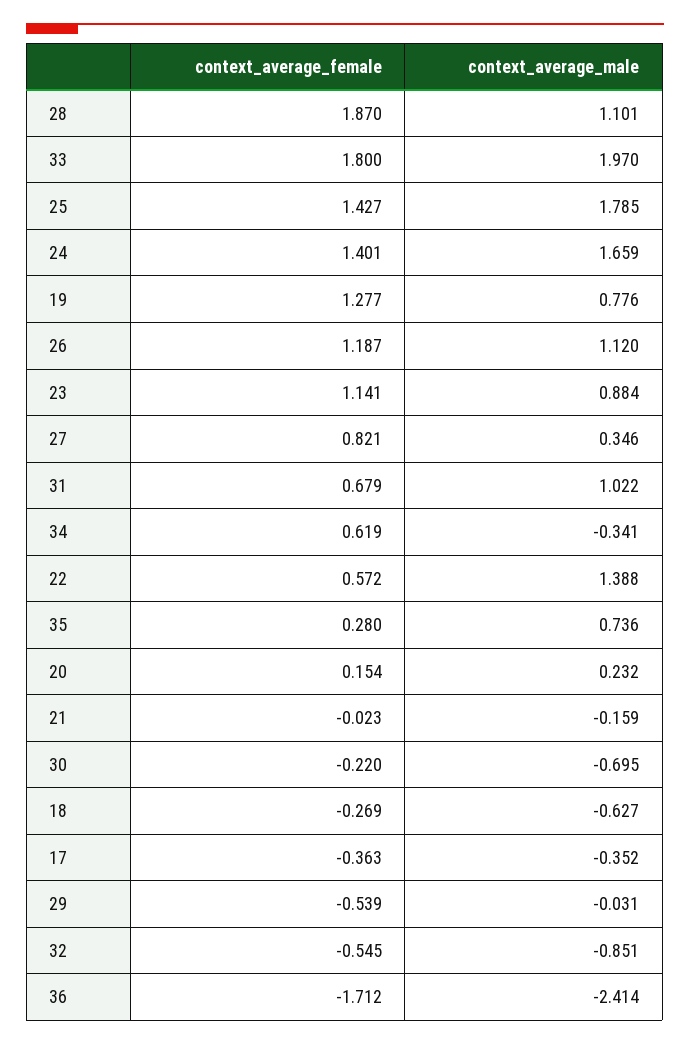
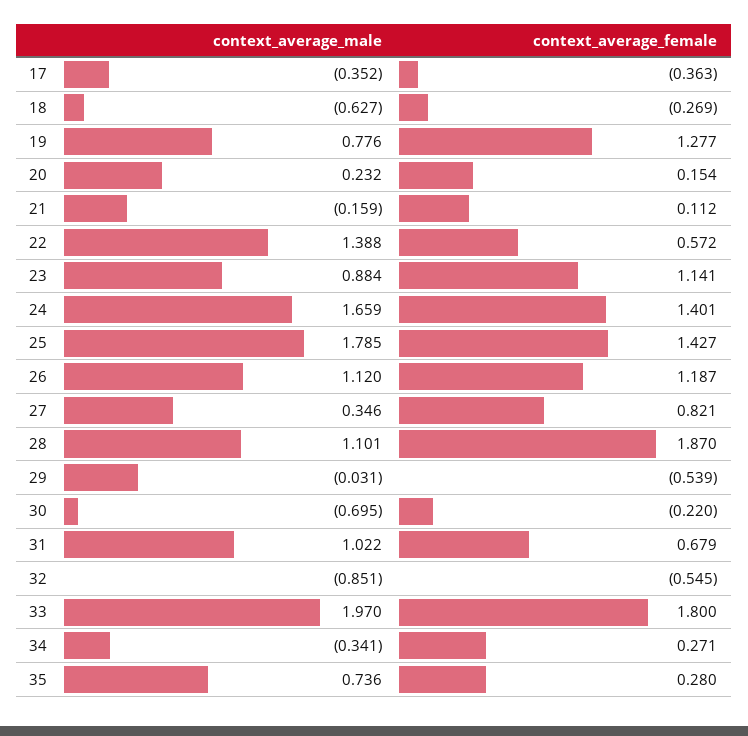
context_average_female, 34: 0.619 -> 0.271
context_average_female, 21: -0.023 -> 0.112
context_average_female, 36: -1.712 -> none
context_average_male, 36: -2.414 -> none

